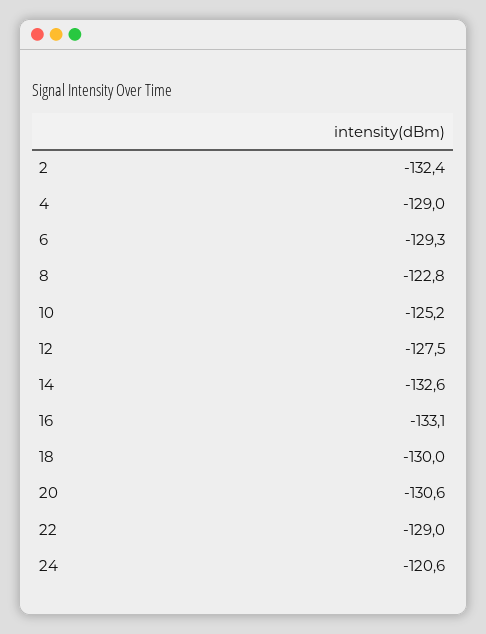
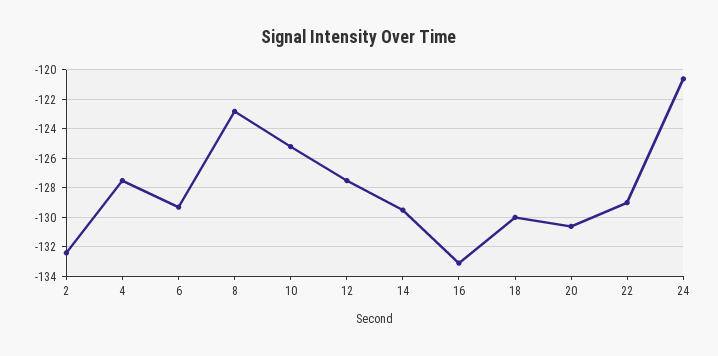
4: -129 -> -127.5
14: -132.6 -> -129.5

